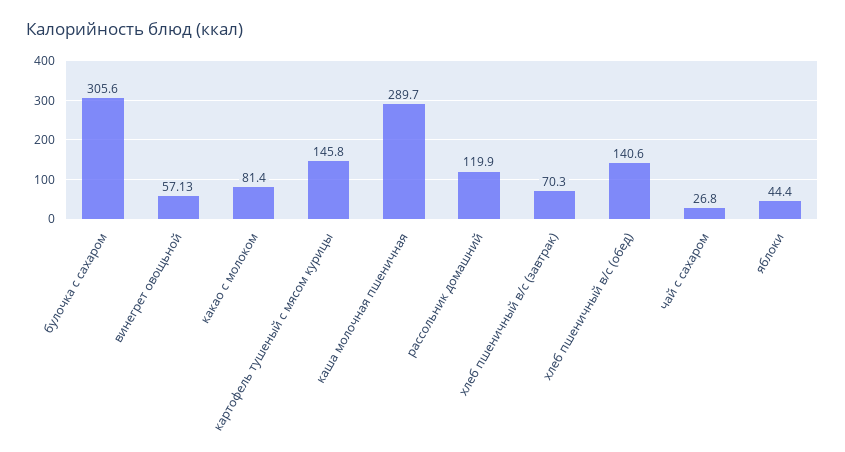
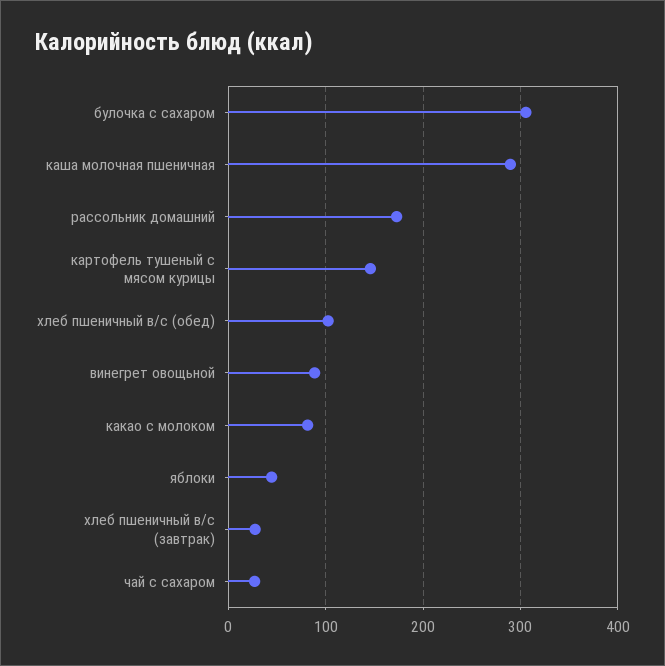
винегрет овощьной: 57.13 -> 90
рассольник домашний: 119.9 -> 170
хлеб пшеничный в/с (завтрак): 70.3 -> 30
хлеб пшеничный в/с (обед): 140.6 -> 100

